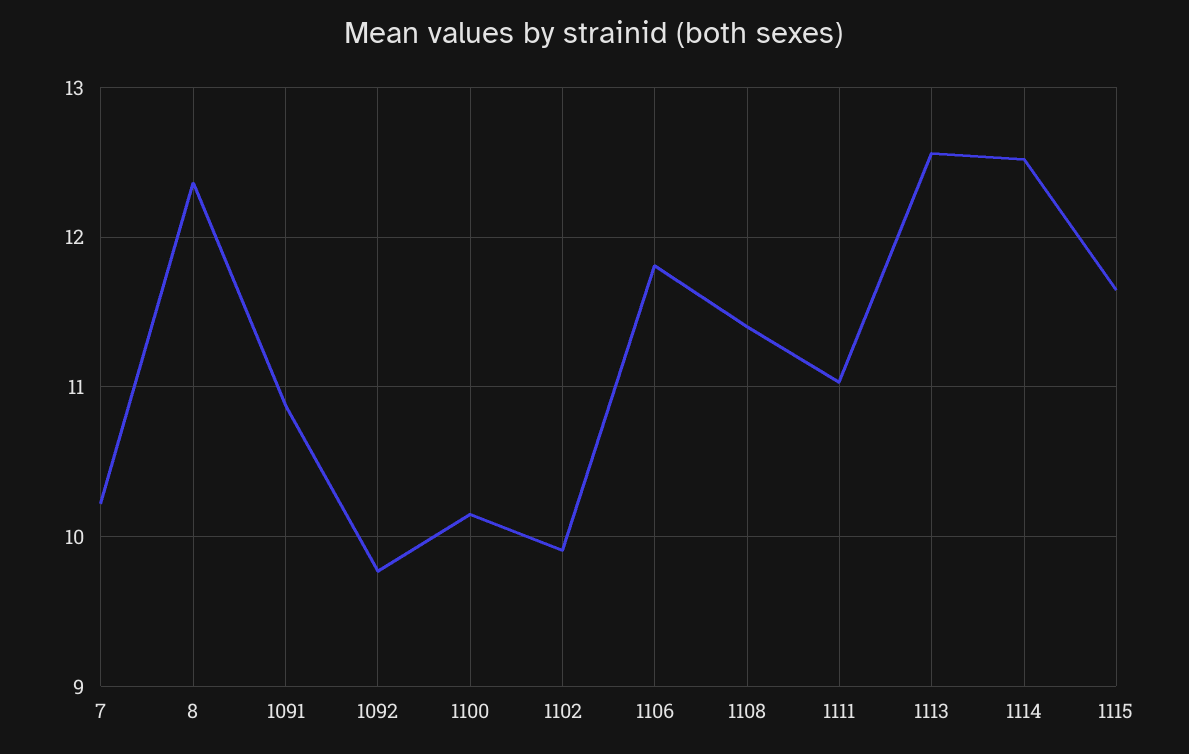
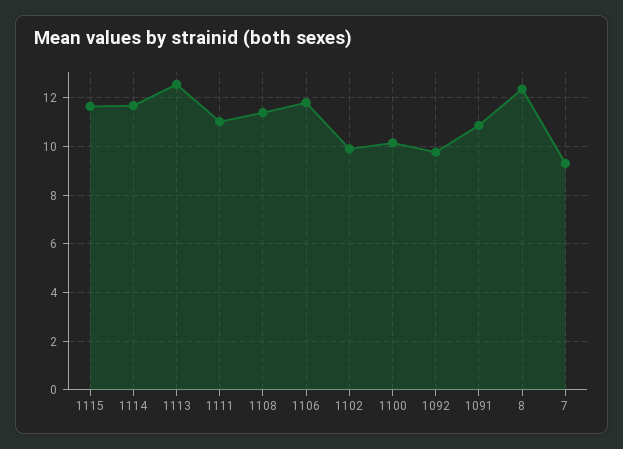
7: 10.2 -> 9.25
1114: 12.5 -> 11.75

